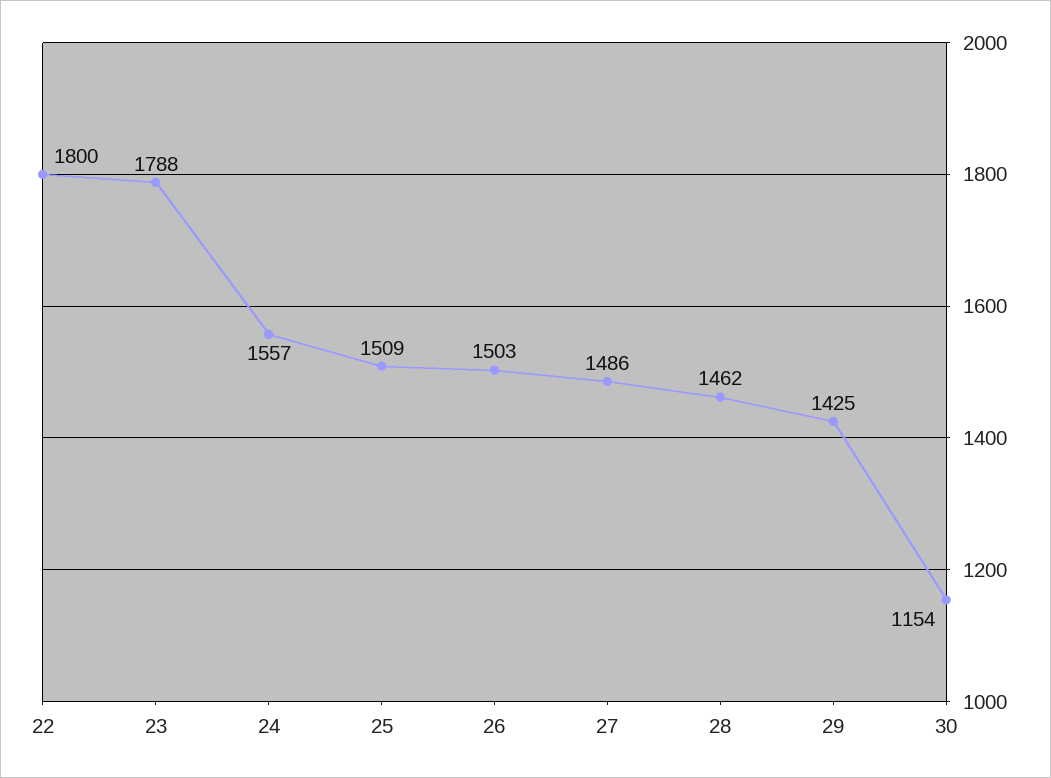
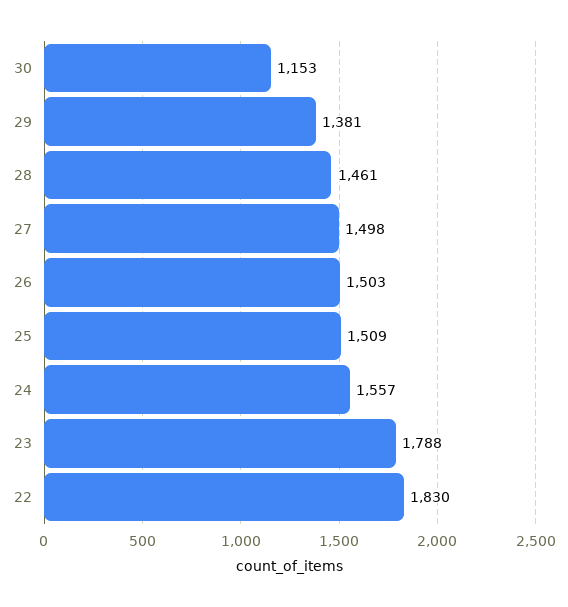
22: 1800 -> 1830
27: 1486 -> 1498
28: 1462 -> 1461
29: 1425 -> 1381
30: 1154 -> 1153

